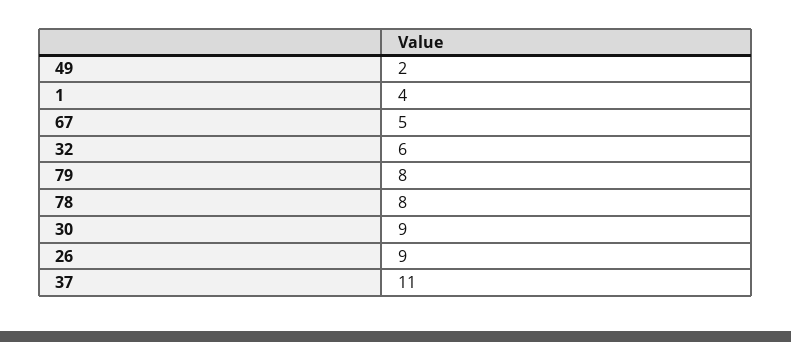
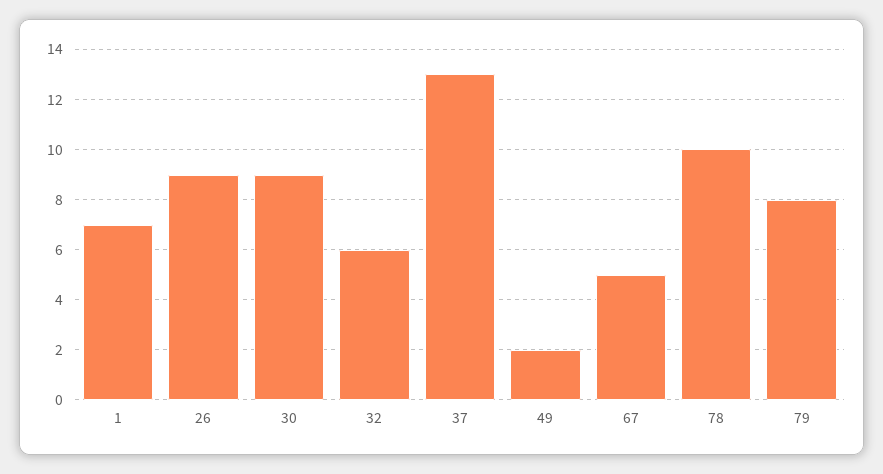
1: 4 -> 7
78: 8 -> 10
37: 11 -> 13

